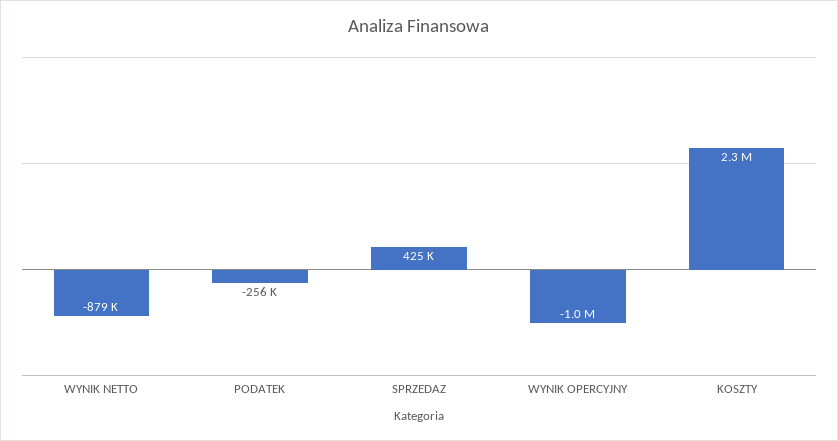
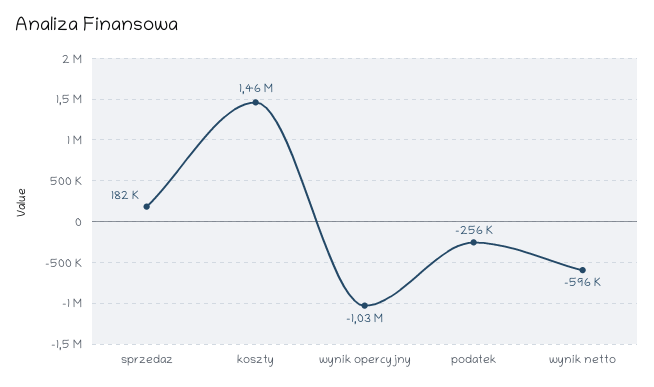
WYNIK NETTO: -879000 -> -596000
SPRZEDAZ: 425000 -> 182000
KOSZTY: 2300000 -> 1460000

